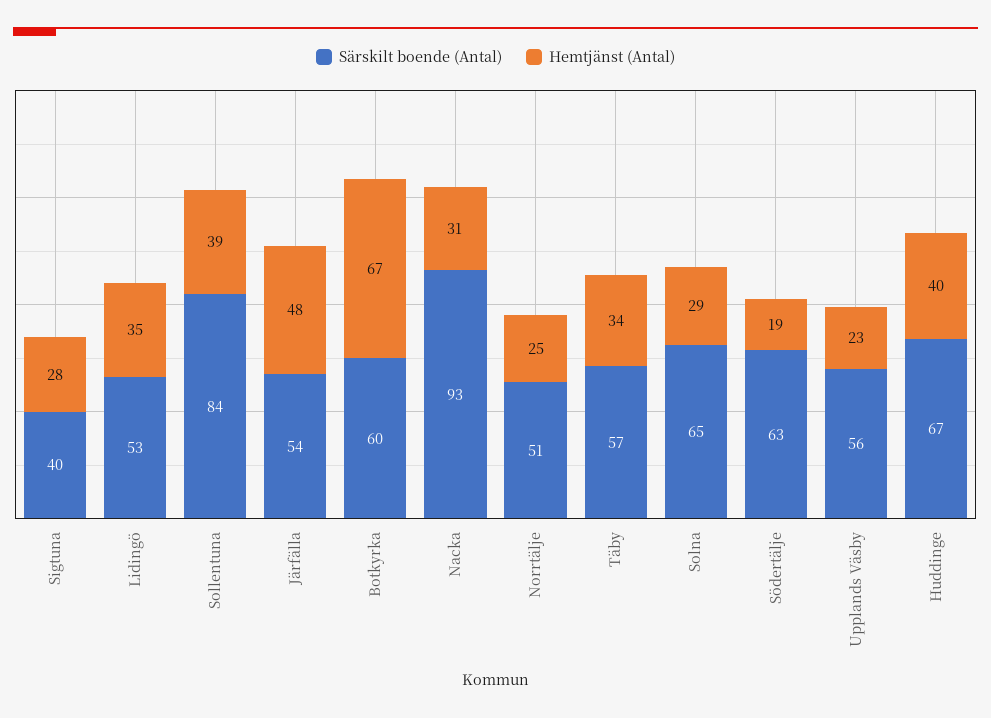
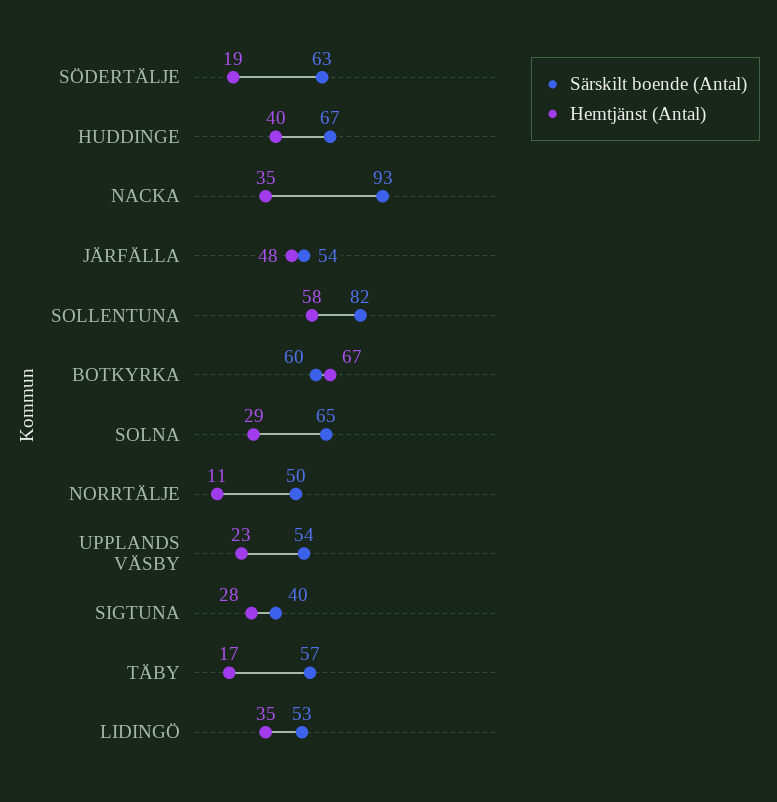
Särskilt boende (Antal), Sollentuna: 84 -> 82
Hemtjänst (Antal), Sollentuna: 39 -> 58
Hemtjänst (Antal), Nacka: 31 -> 35
Särskilt boende (Antal), Norrtälje: 51 -> 50
Hemtjänst (Antal), Norrtälje: 25 -> 11
Hemtjänst (Antal), Täby: 34 -> 17
Särskilt boende (Antal), Upplands Väsby: 56 -> 54

